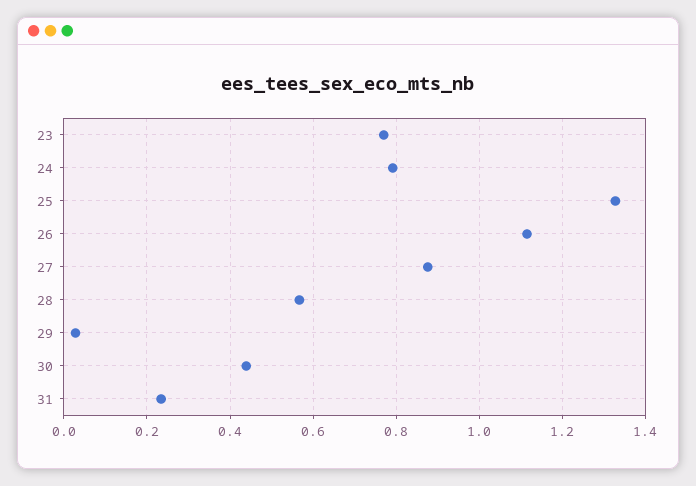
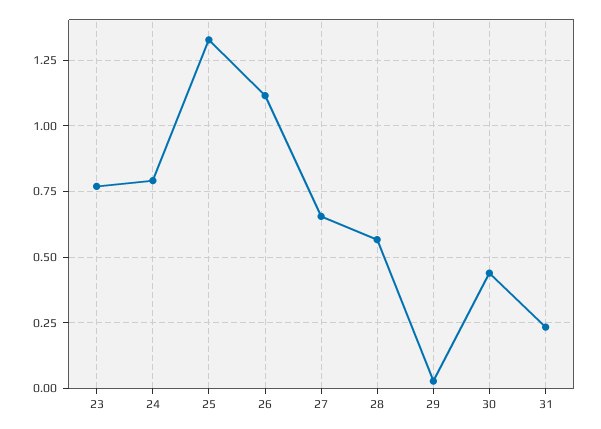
27: 0.88 -> 0.65

